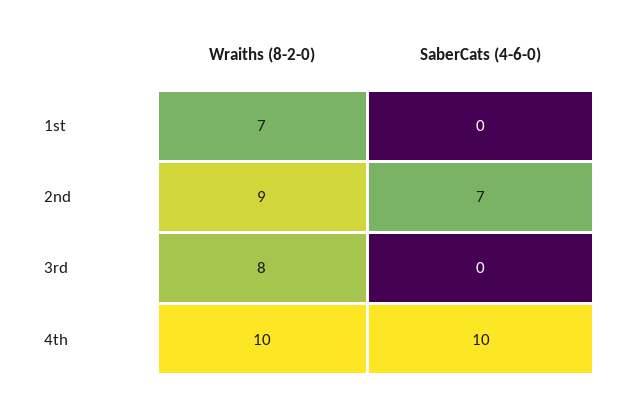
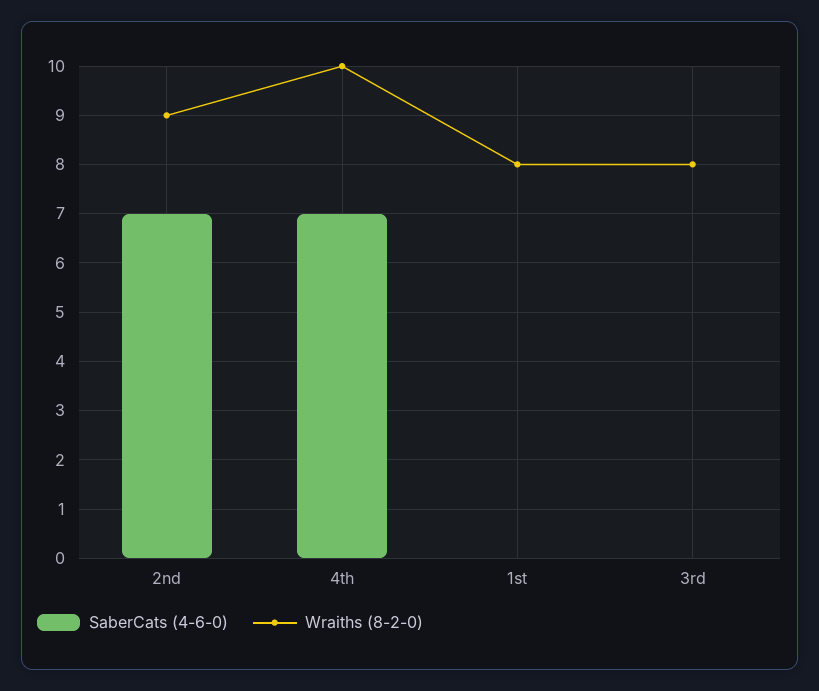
Wraiths (8-2-0), 1st: 7 -> 8
SaberCats (4-6-0), 4th: 10 -> 7

